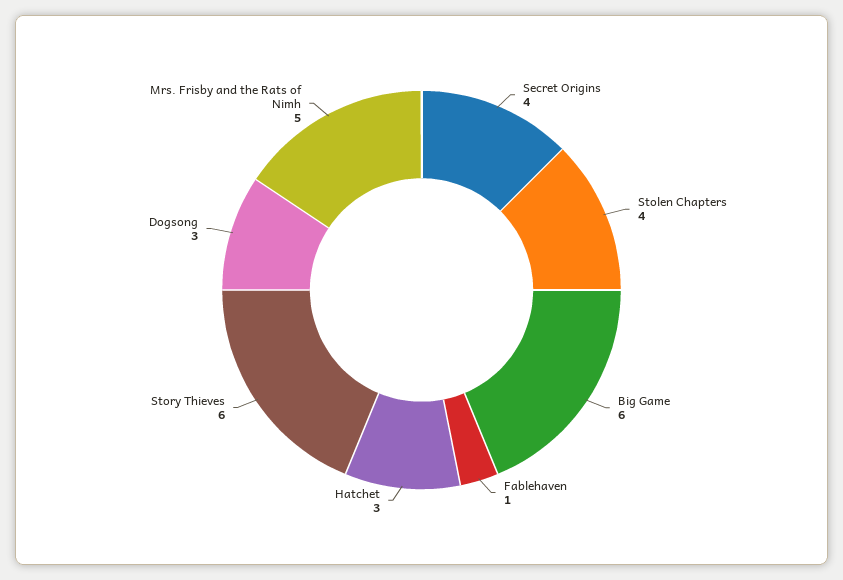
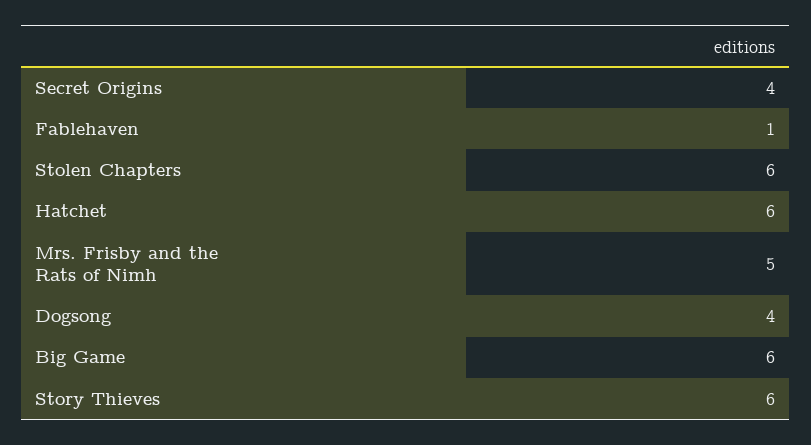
Stolen Chapters: 4 -> 6
Hatchet: 3 -> 6
Dogsong: 3 -> 4

